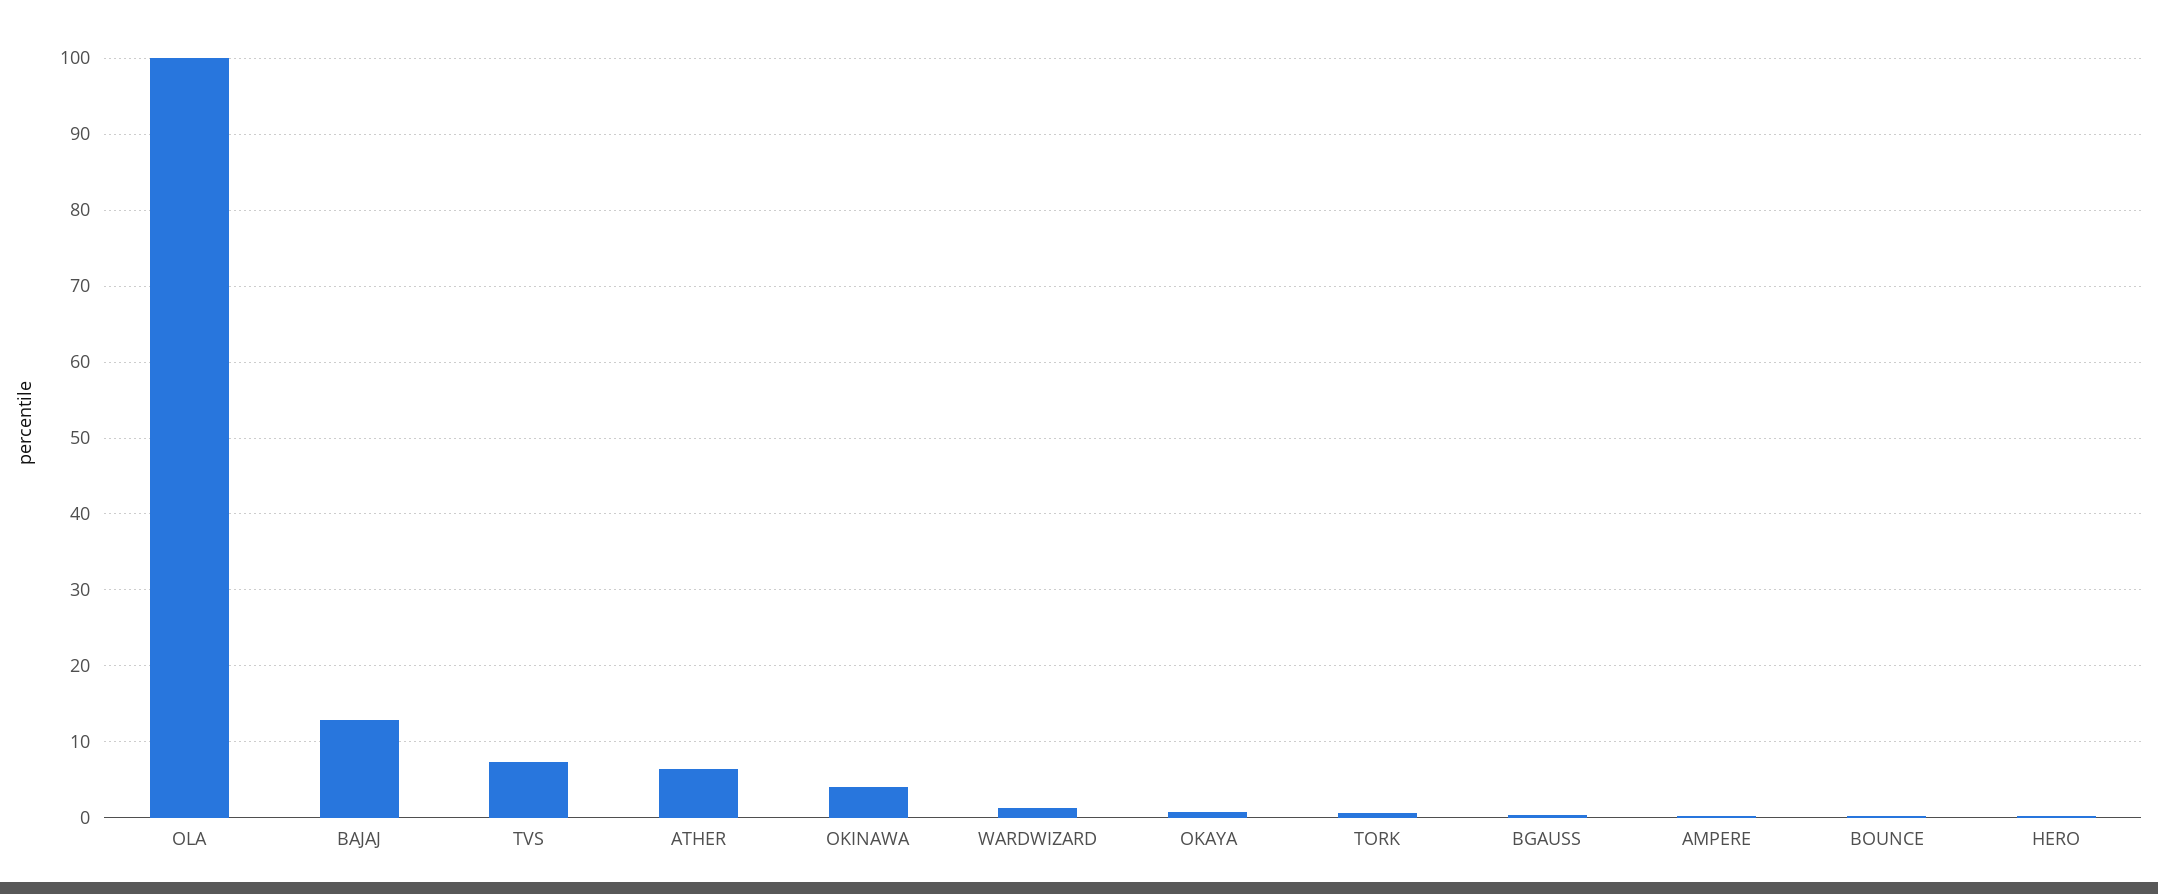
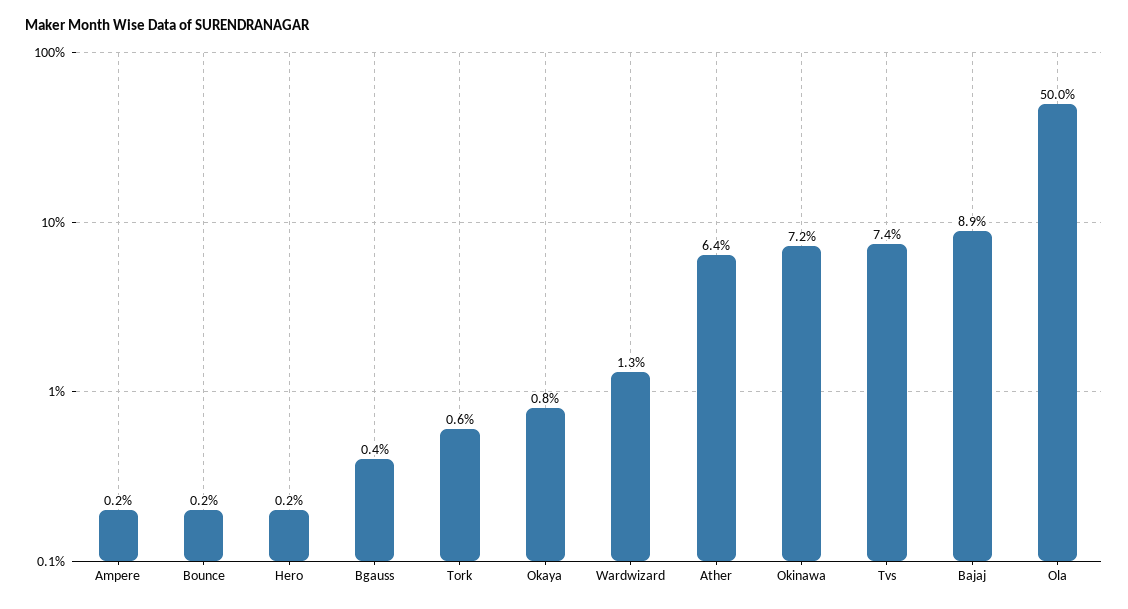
OLA: 100 -> 50
BAJAJ: 13 -> 8.9
OKINAWA: 4 -> 7.2

